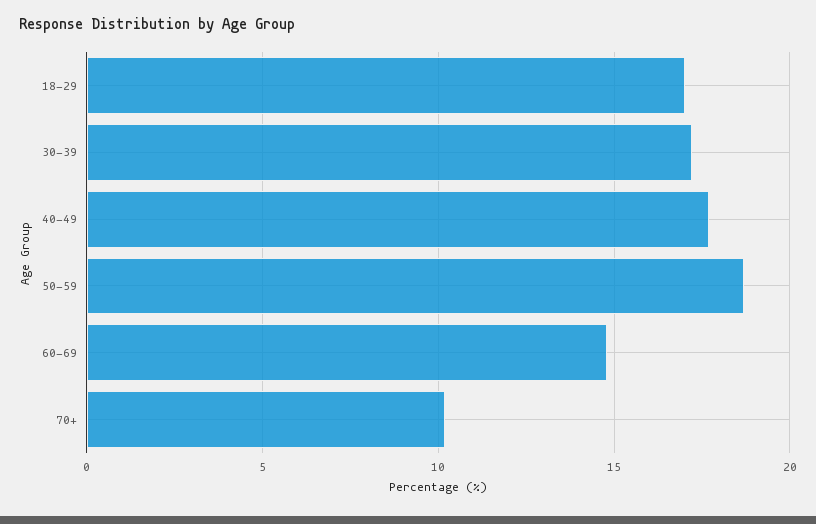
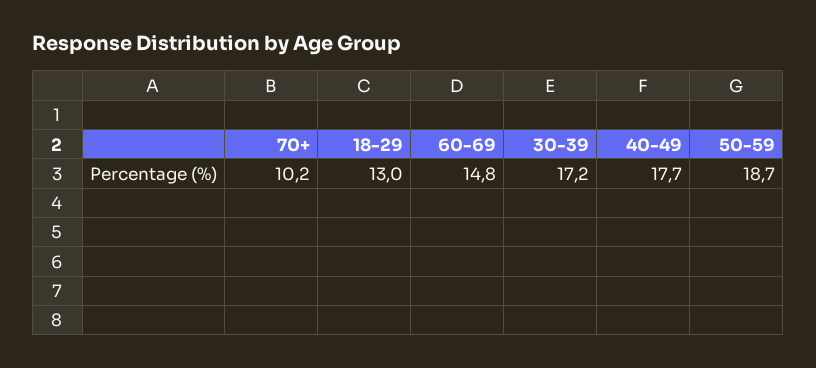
18-29: 17 -> 13

